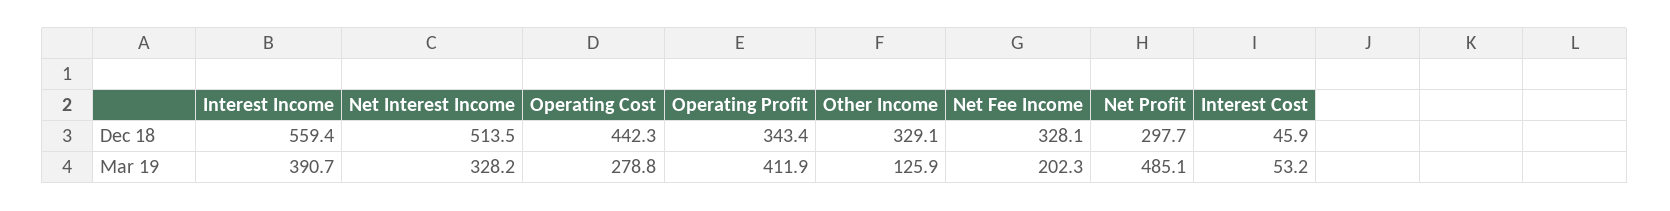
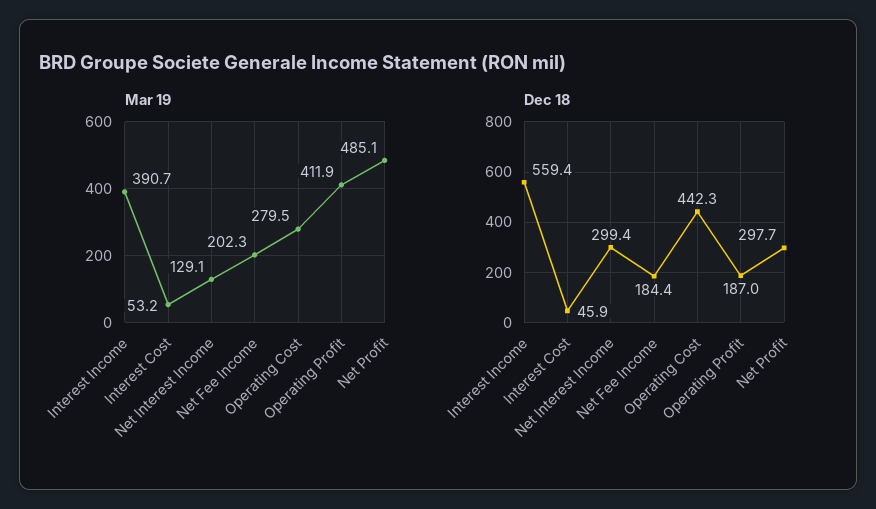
Dec 18, Net Interest Income: 513.5 -> 299.4
Dec 18, Operating Profit: 343.4 -> 187
Dec 18, Other Income: 329.1 -> none
Dec 18, Net Fee Income: 328.1 -> 184.4
Mar 19, Net Interest Income: 328.2 -> 129.1
Mar 19, Operating Cost: 278.8 -> 279.5
Mar 19, Other Income: 125.9 -> none

